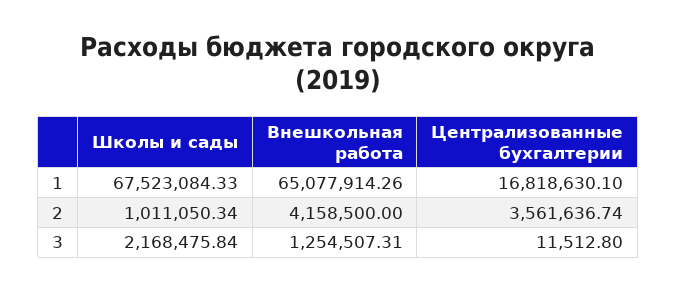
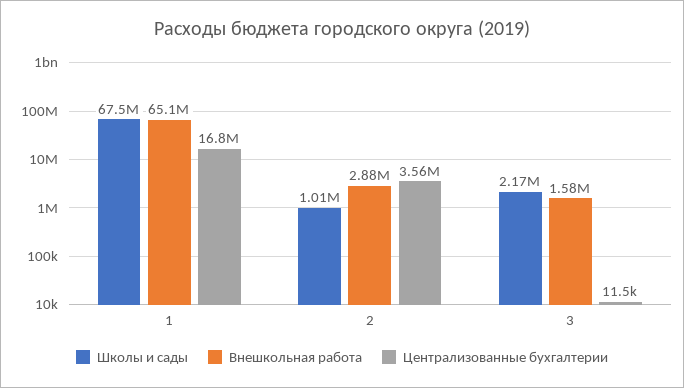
Внешкольная работа, 2: 4158500 -> 2880000
Внешкольная работа, 3: 1254507.31 -> 1580000

